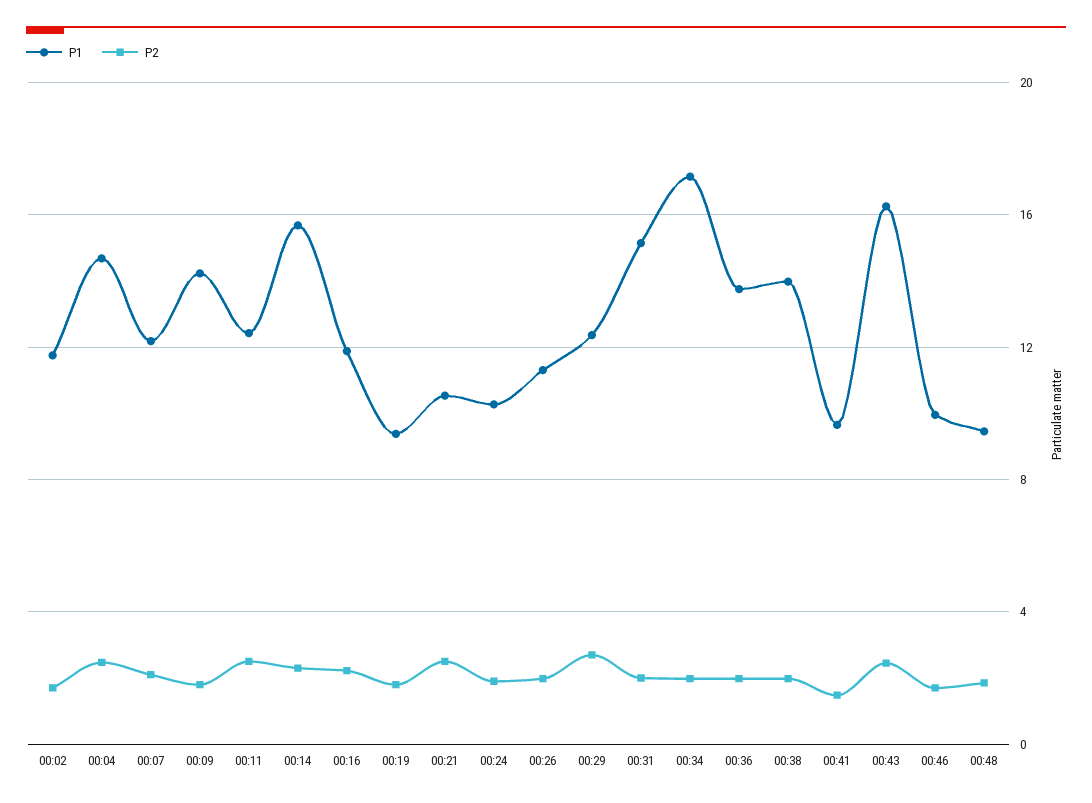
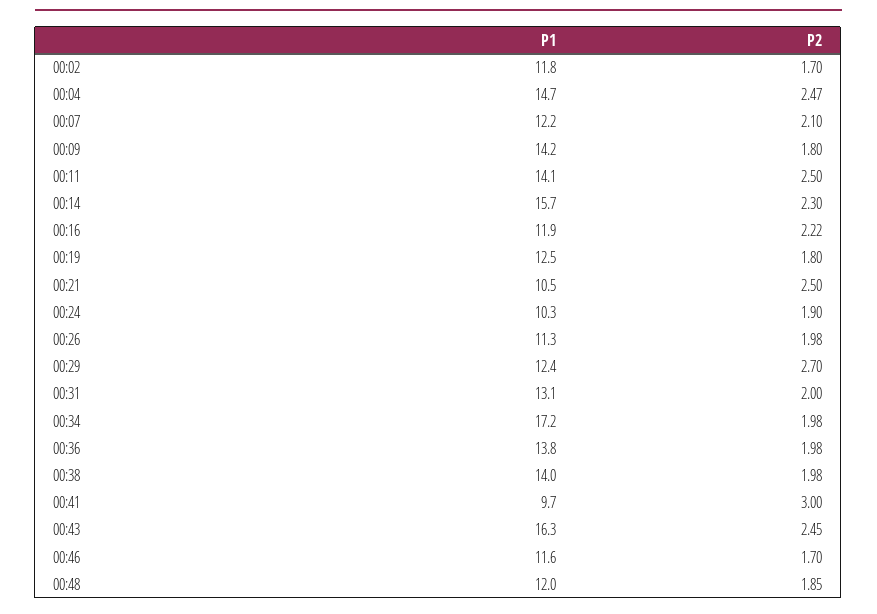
P1, 00:11: 12.5 -> 14.1
P1, 00:19: 9.5 -> 12.5
P1, 00:31: 15 -> 13.1
P2, 00:41: 1.5 -> 3
P1, 00:46: 10 -> 11.6
P1, 00:48: 9.5 -> 12

